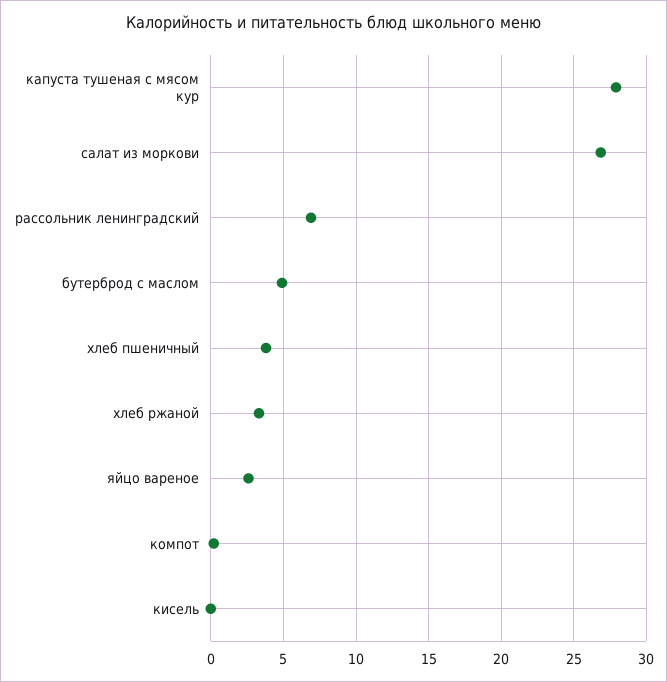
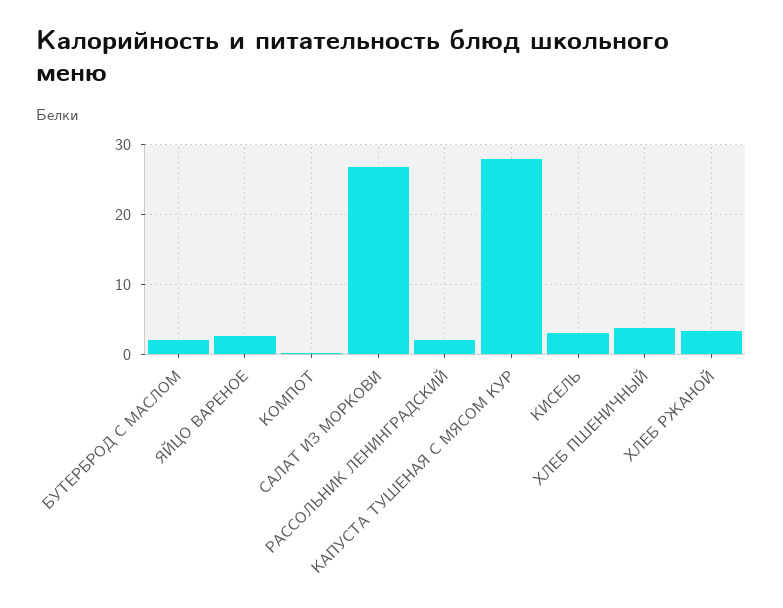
рассольник ленинградский: 7 -> 2
бутерброд с маслом: 5 -> 2
кисель: 0 -> 3

